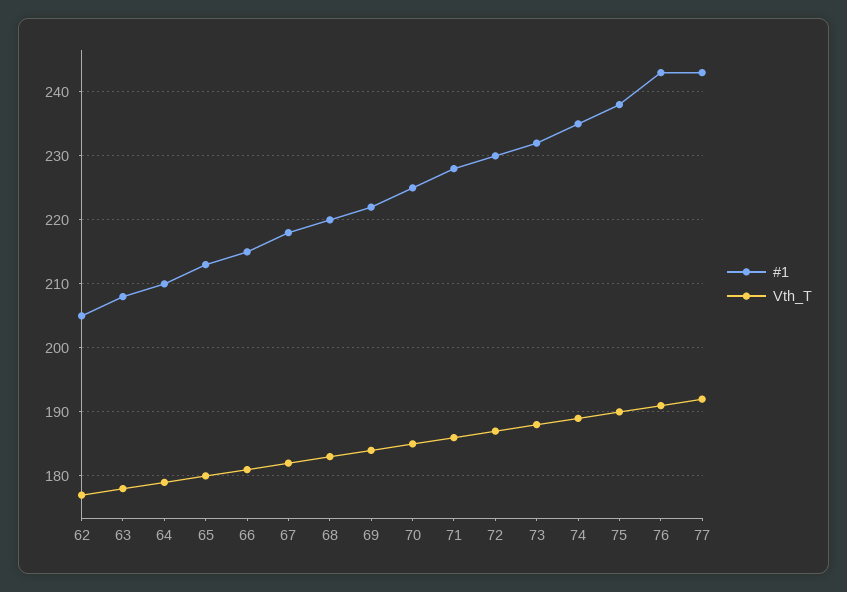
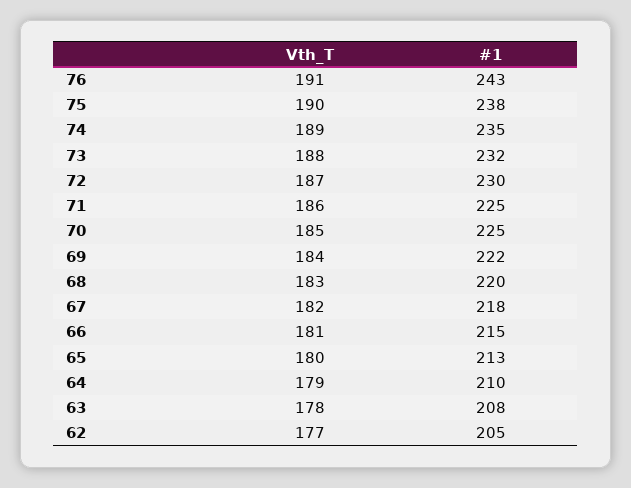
#1, 71: 228 -> 225
#1, 77: 243 -> none
Vth_T, 77: 192 -> none

